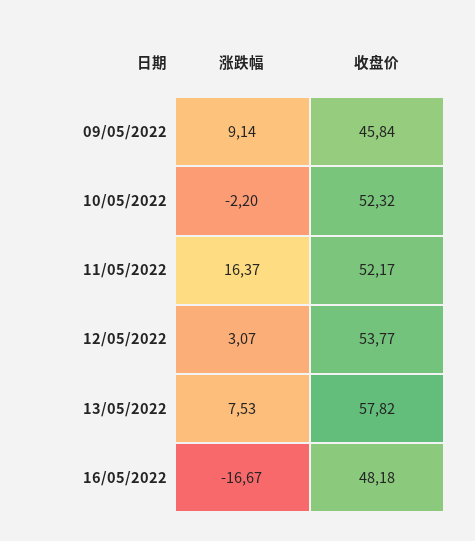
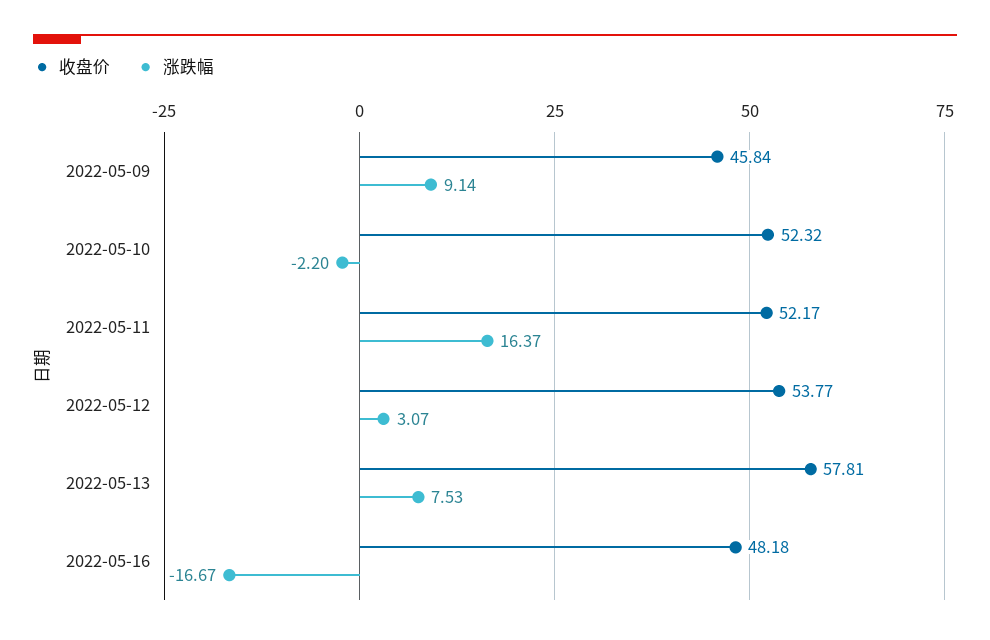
收盘价, 13/05/2022: 57.82 -> 57.81

